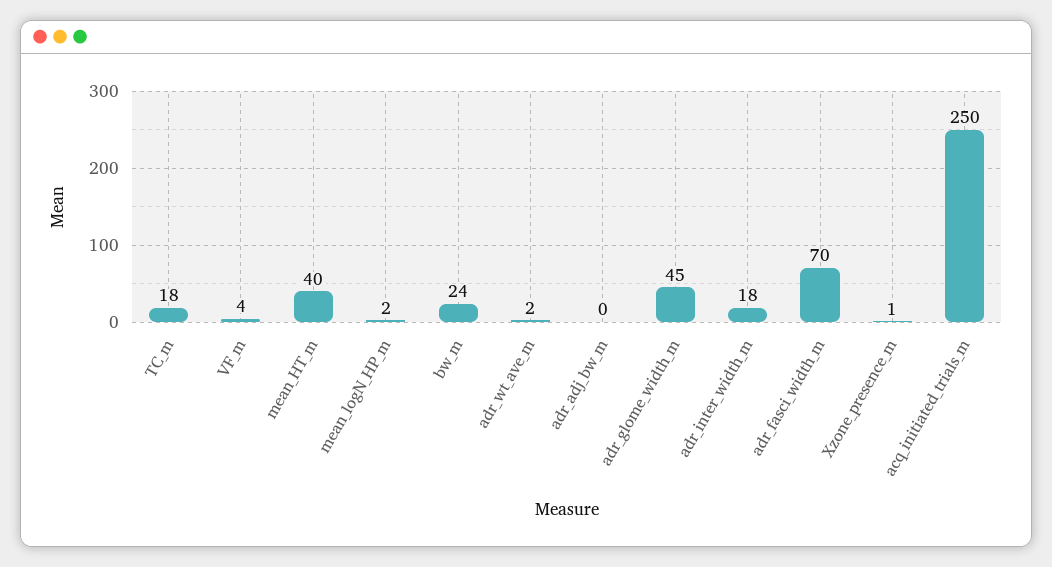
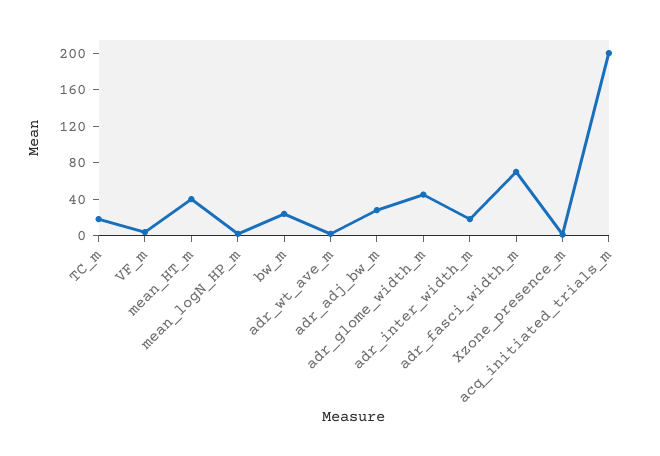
adr_adj_bw_m: 0 -> 30
acq_initiated_trials_m: 250 -> 200

